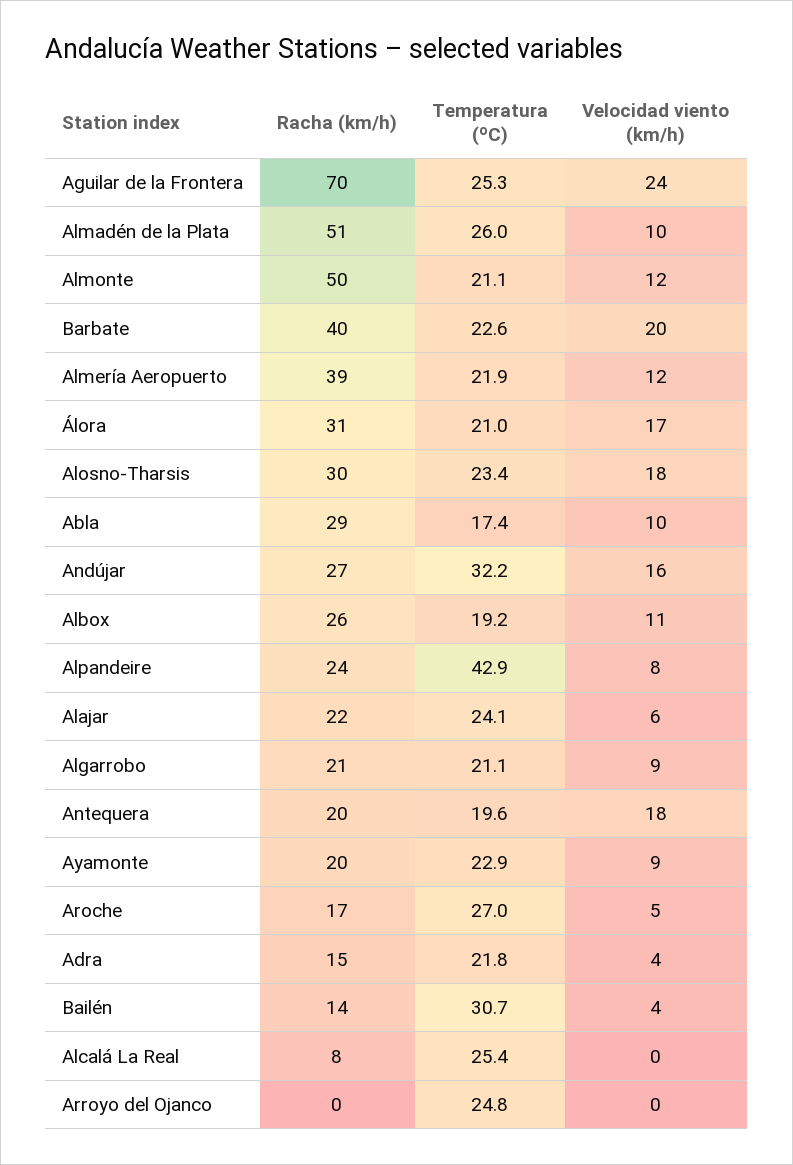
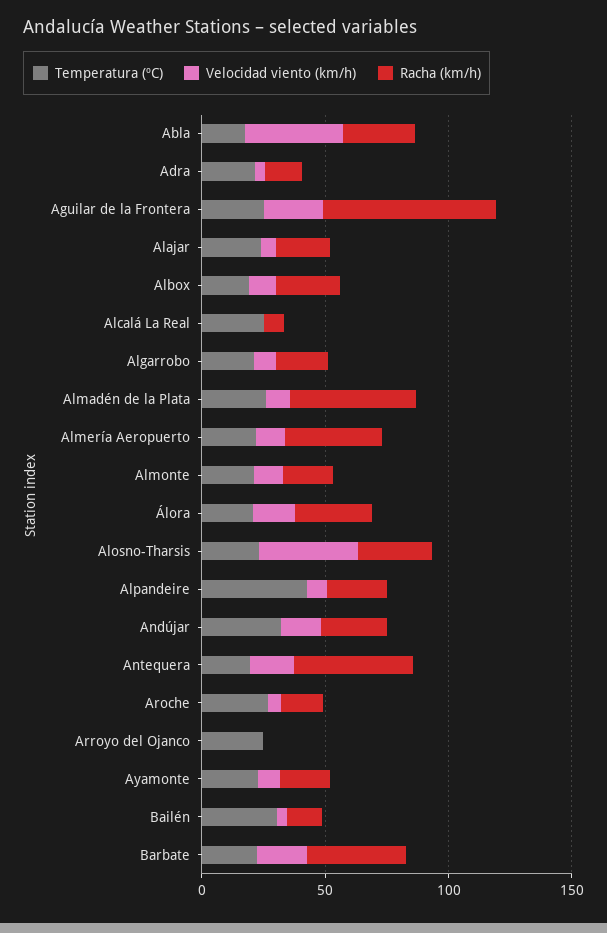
Racha (km/h), Almonte: 50 -> 20
Velocidad viento (km/h), Alosno-Tharsis: 18 -> 40
Velocidad viento (km/h), Abla: 10 -> 40
Racha (km/h), Antequera: 20 -> 50

